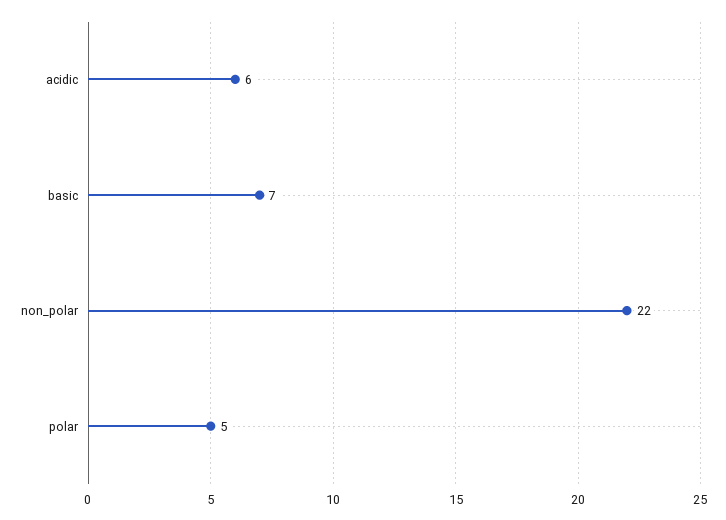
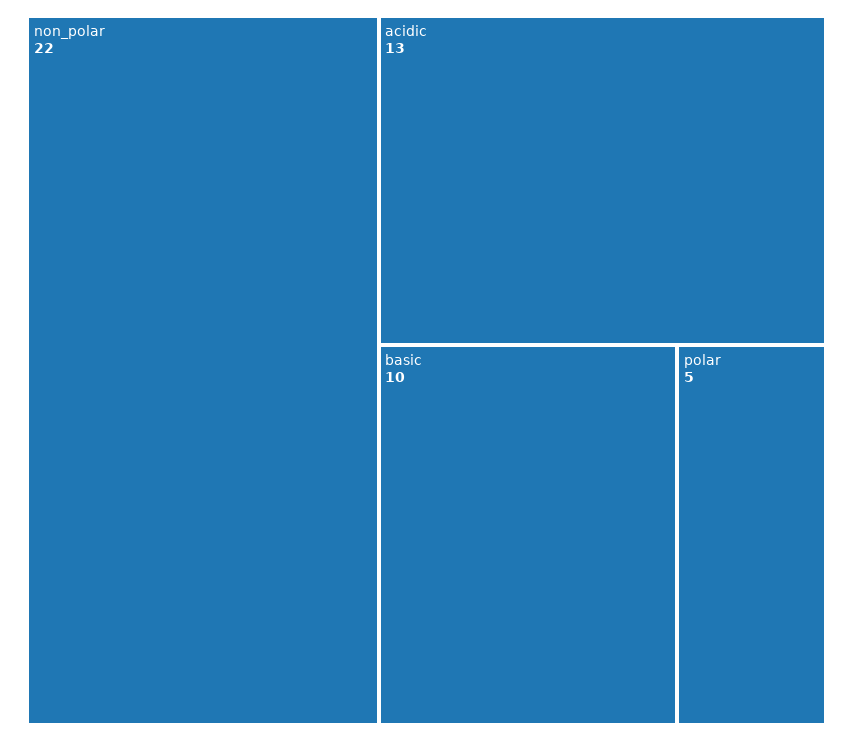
acidic: 6 -> 13
basic: 7 -> 10

